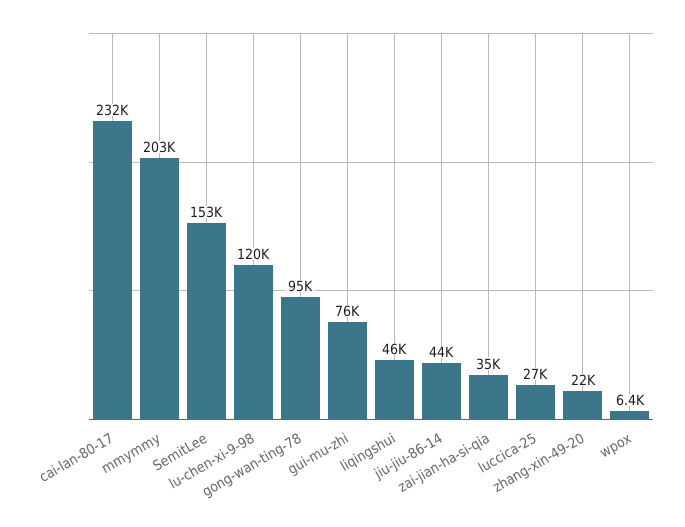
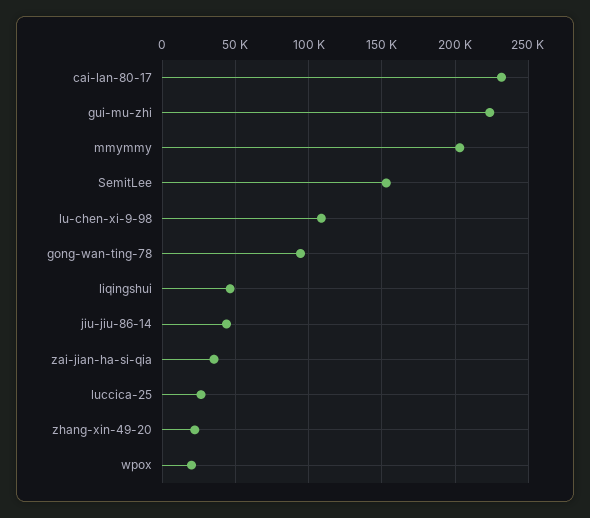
lu-chen-xi-9-98: 120000 -> 110000
gui-mu-zhi: 76000 -> 225000
wpox: 6400 -> 20000

